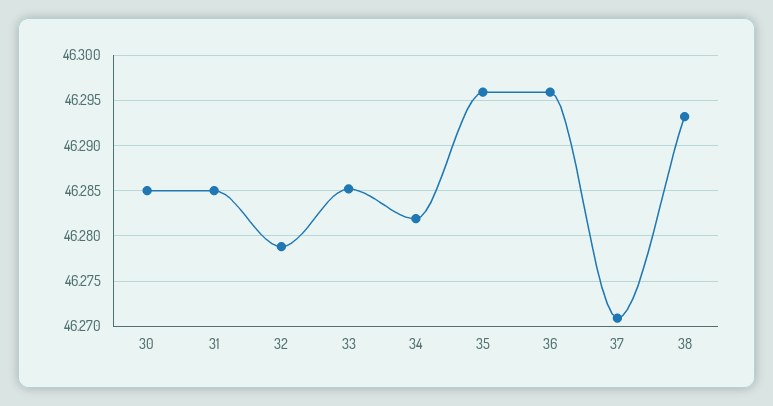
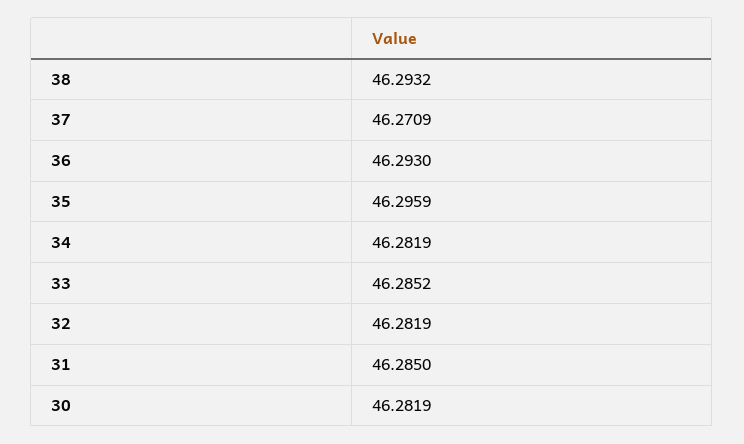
30: 46.285 -> 46.2819
32: 46.279 -> 46.2819
36: 46.296 -> 46.293

